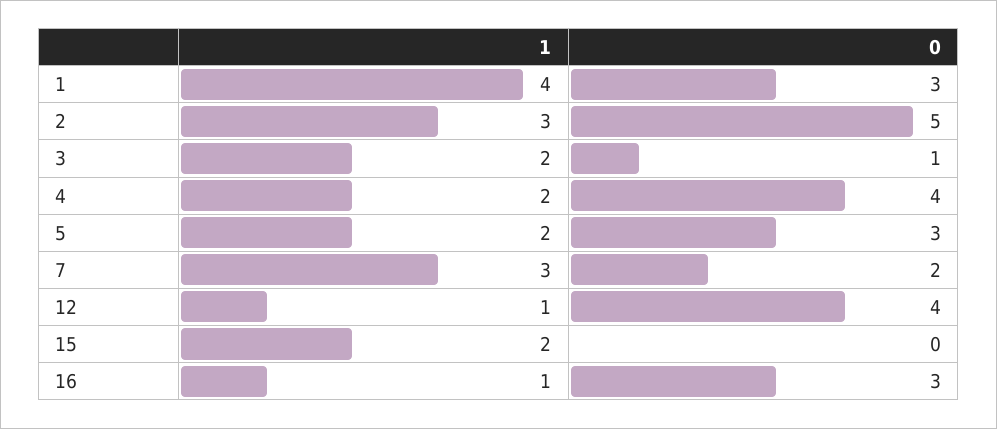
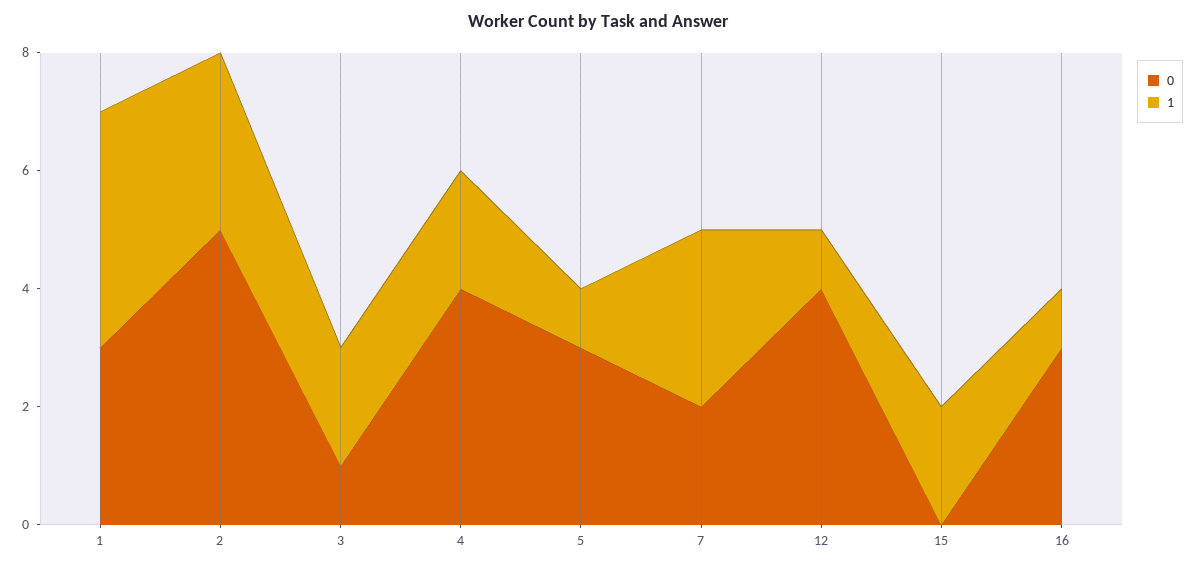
1, 5: 2 -> 1

